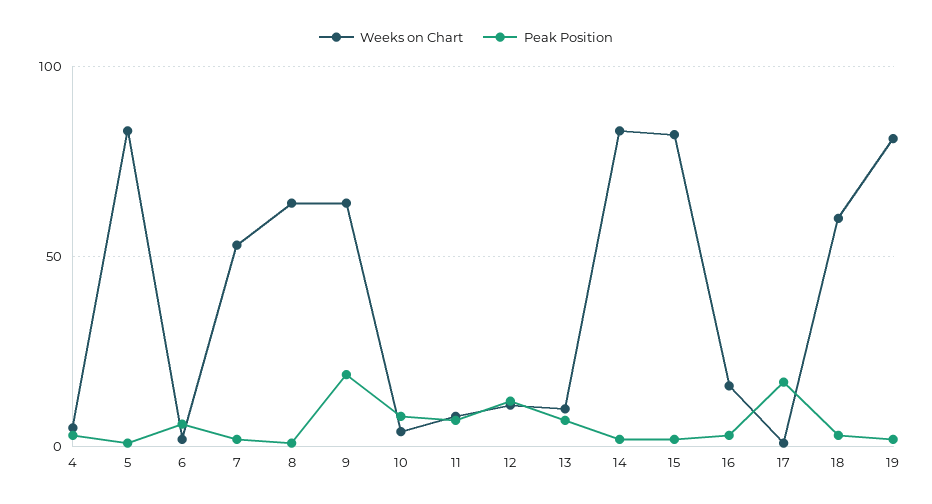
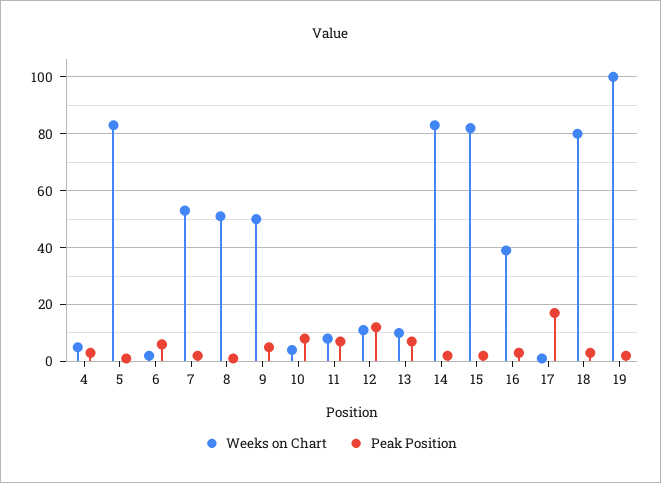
Weeks on Chart, 8: 65 -> 50
Weeks on Chart, 9: 65 -> 50
Peak Position, 9: 20 -> 5
Weeks on Chart, 16: 15 -> 40
Weeks on Chart, 18: 60 -> 80
Weeks on Chart, 19: 80 -> 100

